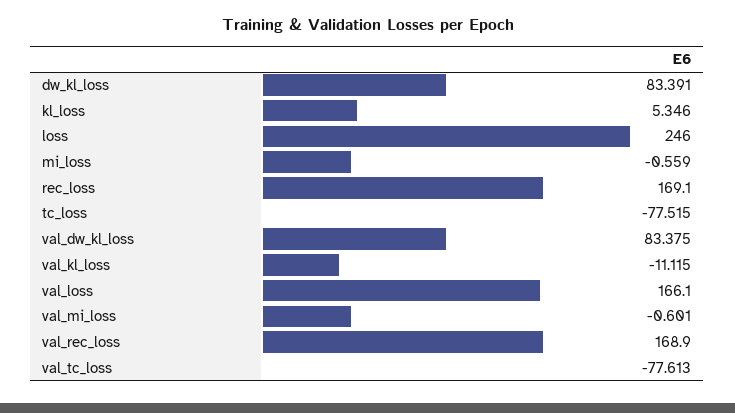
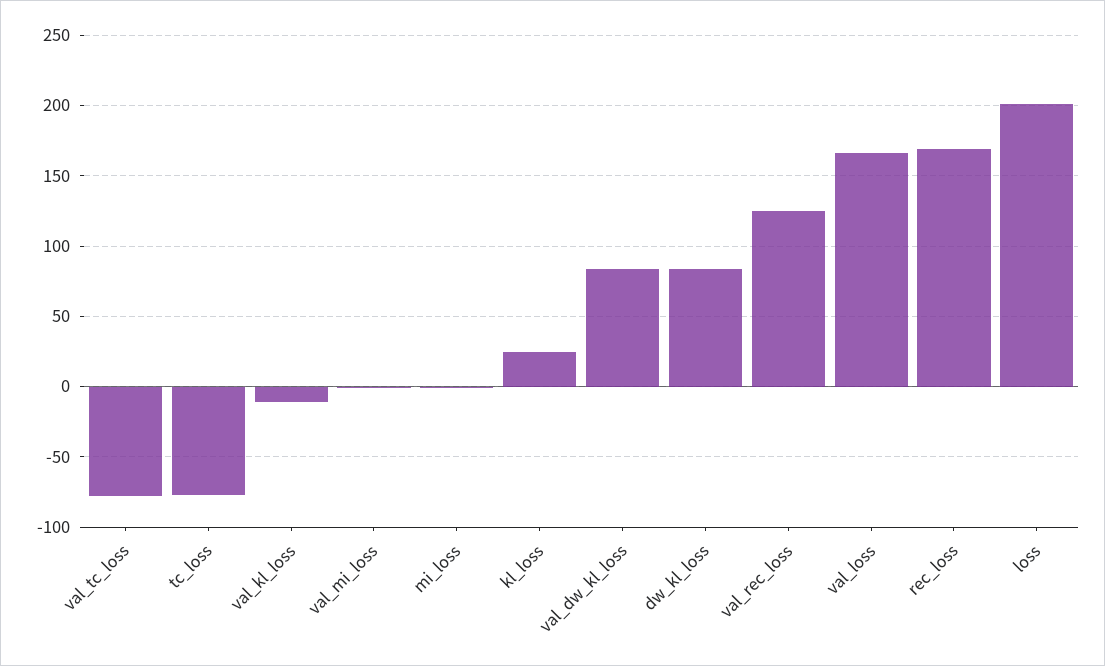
kl_loss: 5.346 -> 25
loss: 246 -> 200
val_rec_loss: 168.9 -> 125

